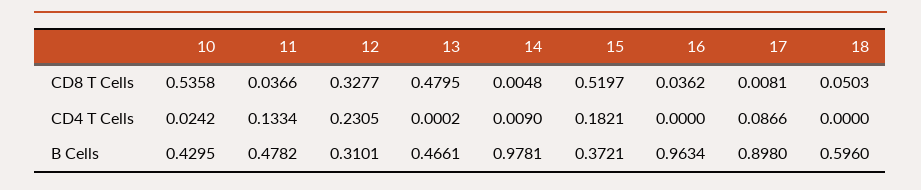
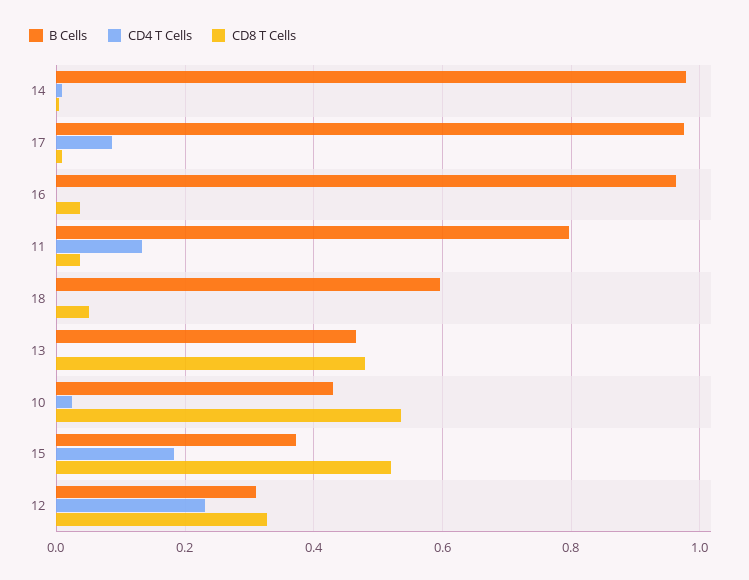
B Cells, 11: 0.4782 -> 0.8
B Cells, 17: 0.898 -> 0.98

